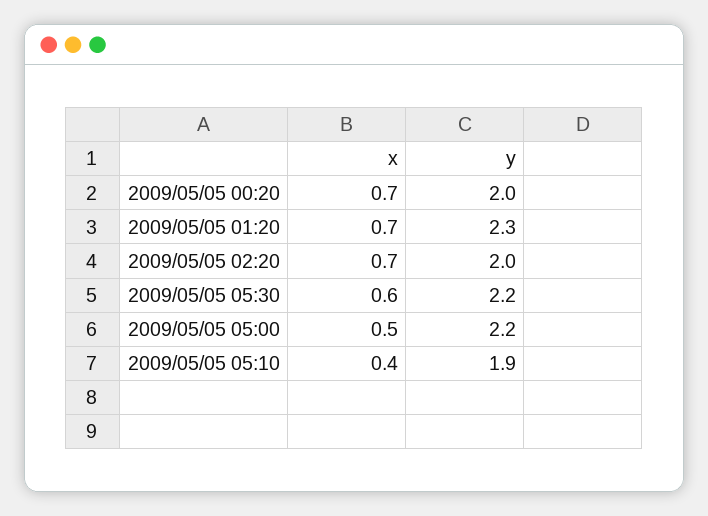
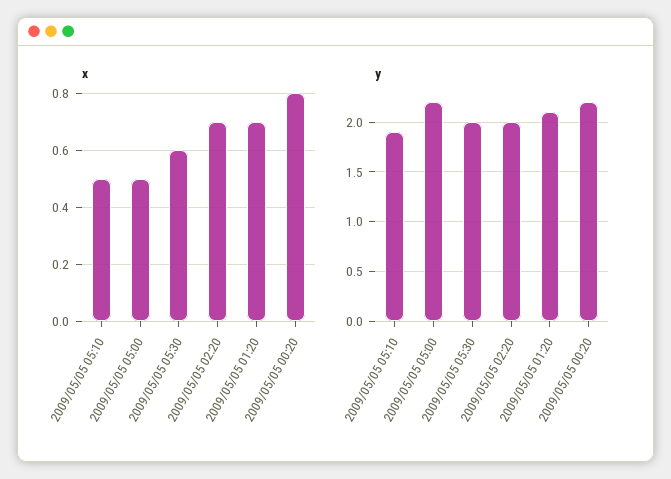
x, 2009/05/05 00:20: 0.7 -> 0.8
y, 2009/05/05 00:20: 2 -> 2.2
y, 2009/05/05 01:20: 2.3 -> 2.1
y, 2009/05/05 05:30: 2.2 -> 2
x, 2009/05/05 05:10: 0.4 -> 0.5

